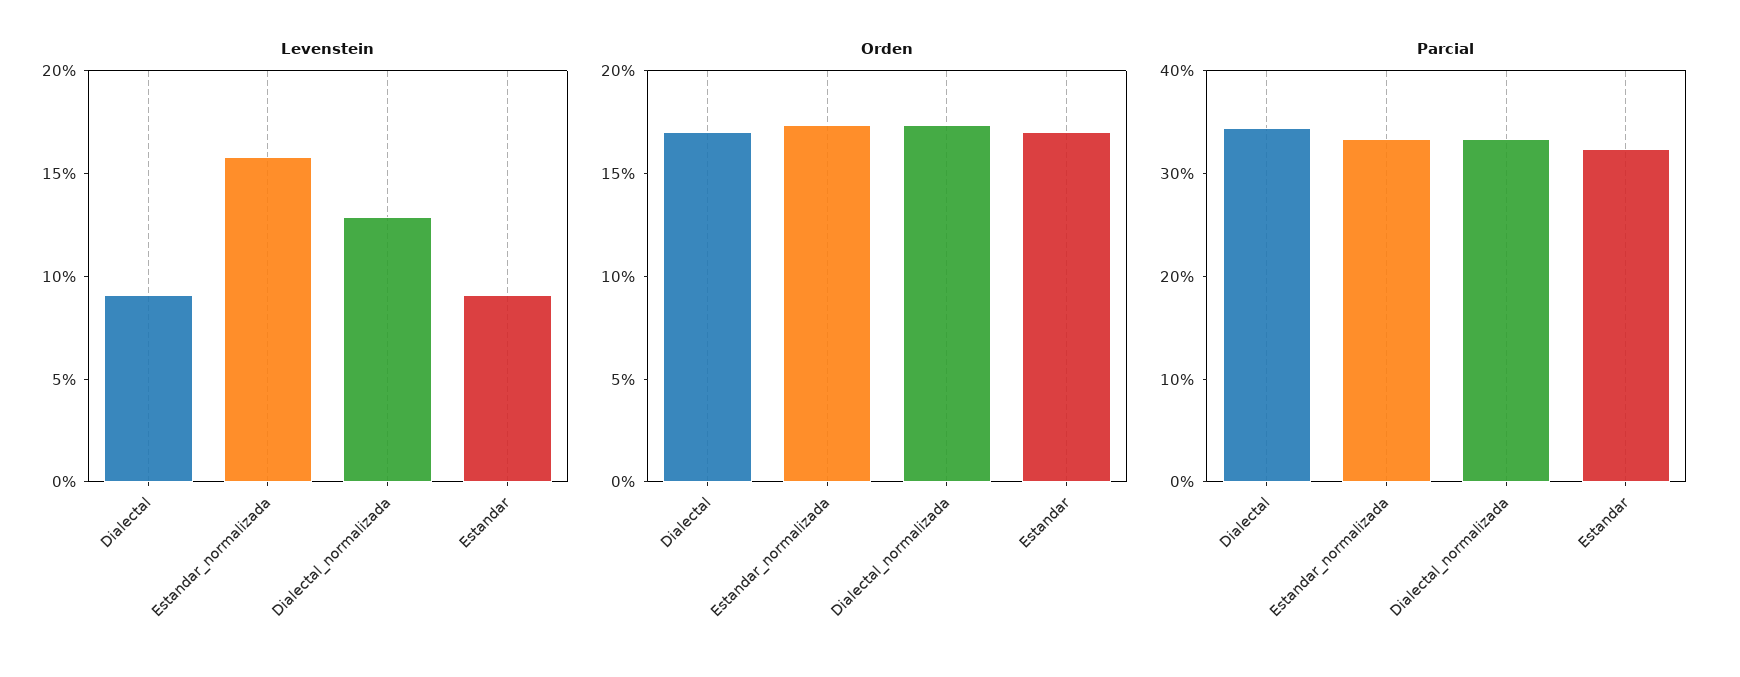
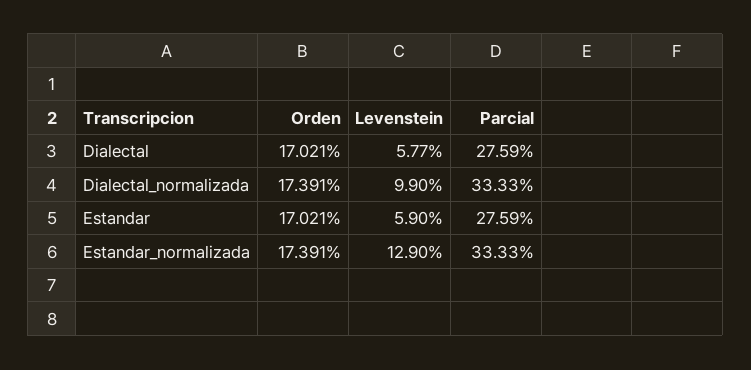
Levenstein, Dialectal: 9 -> 5.77
Levenstein, Estandar_normalizada: 16 -> 12.9
Levenstein, Dialectal_normalizada: 13 -> 9.9
Levenstein, Estandar: 9 -> 5.9
Parcial, Dialectal: 34 -> 27.59
Parcial, Estandar: 32 -> 27.59

